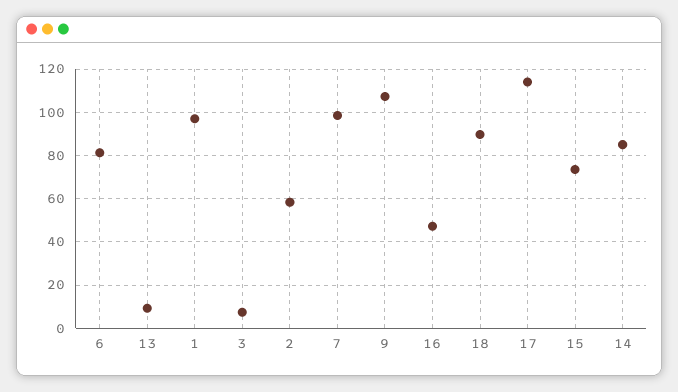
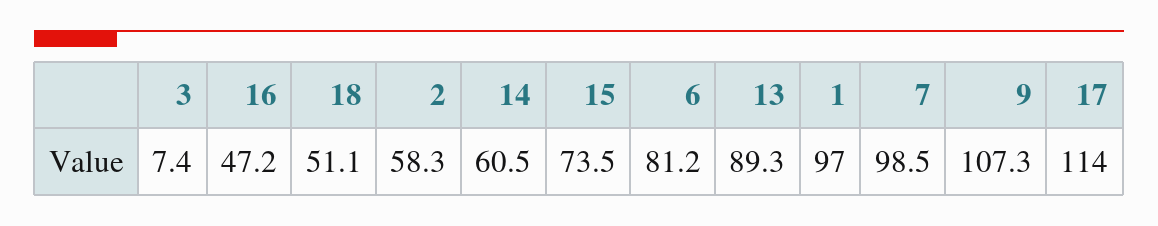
13: 10 -> 89.3
18: 90 -> 51.1
14: 85 -> 60.5

